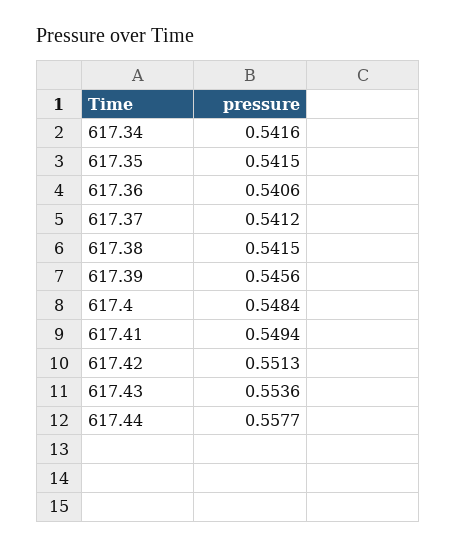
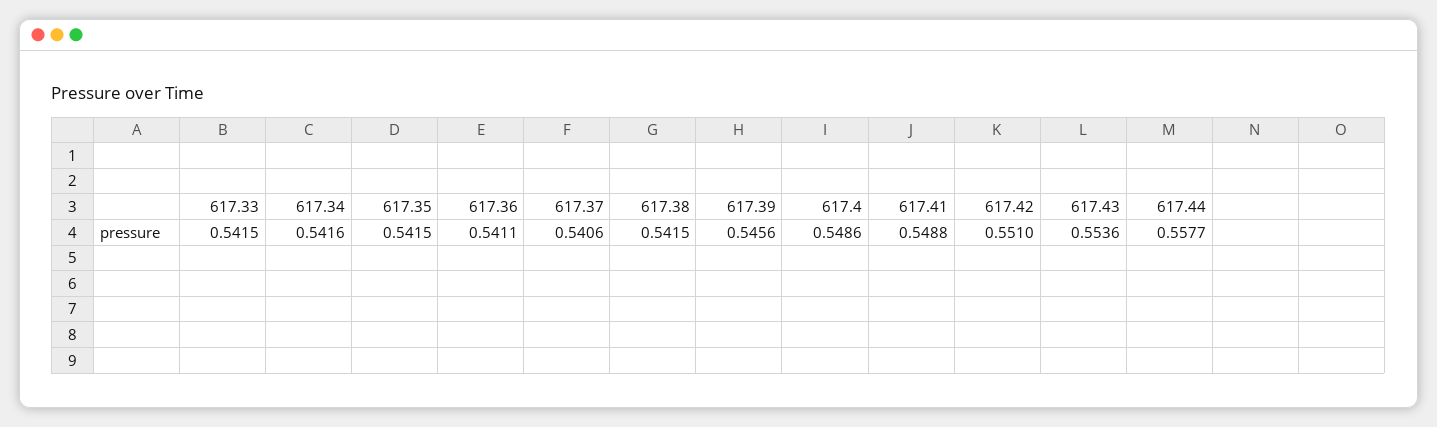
617.36: 0.5406 -> 0.5411
617.37: 0.5412 -> 0.5406
617.4: 0.5484 -> 0.5486
617.41: 0.5494 -> 0.5488
617.42: 0.5513 -> 0.551
617.33: none -> 0.5415

